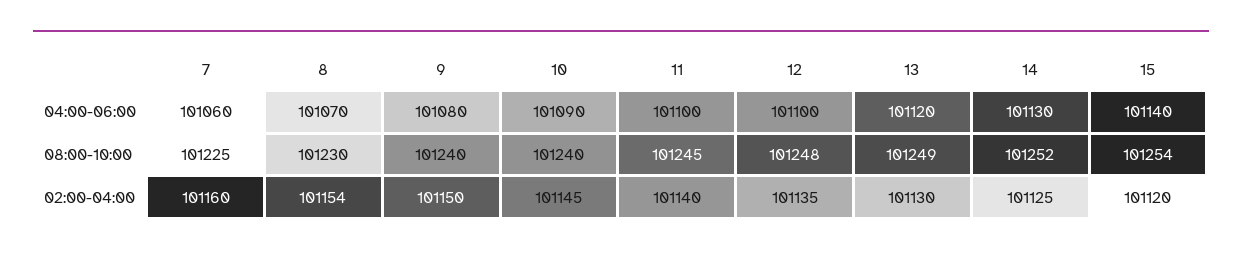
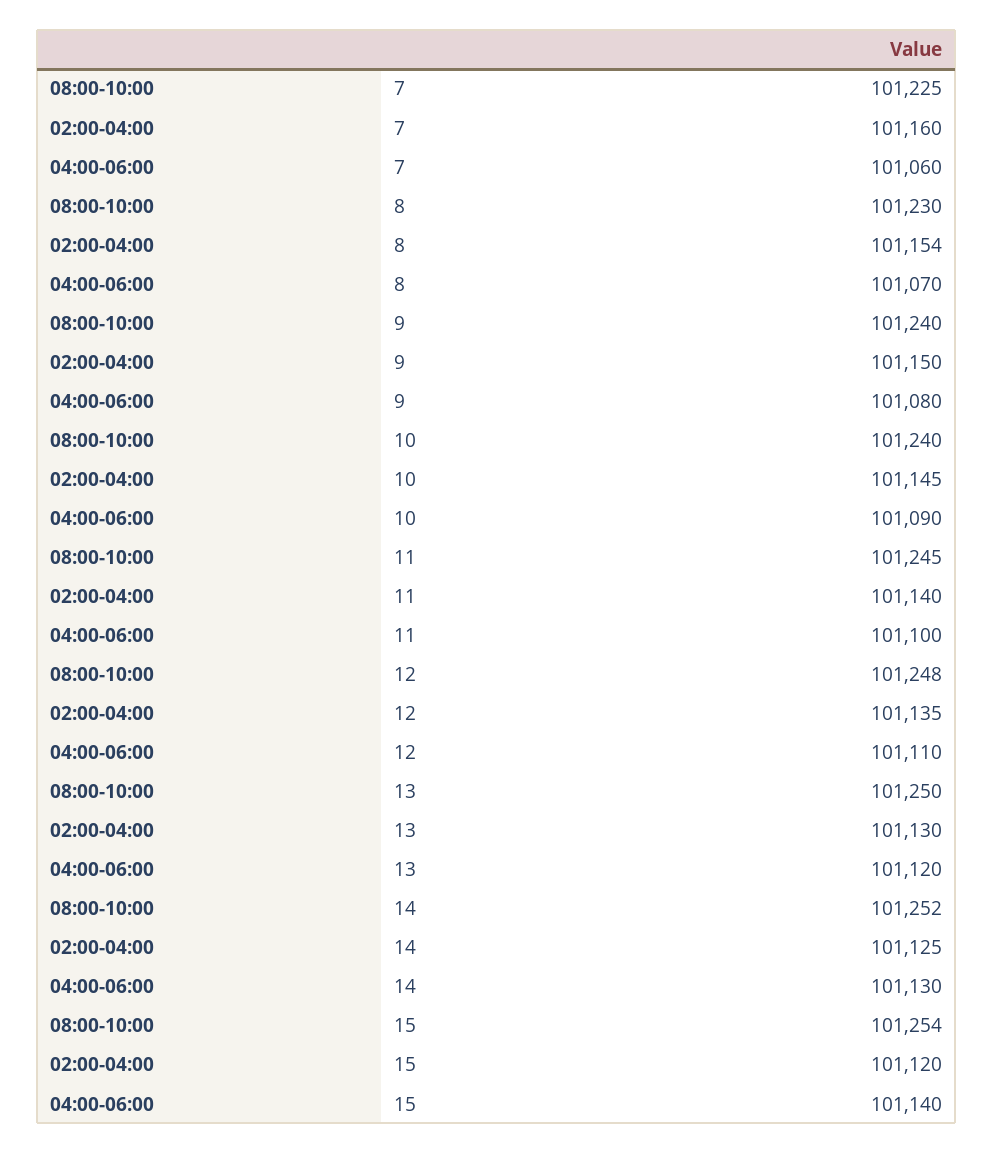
12, 04:00-06:00: 101100 -> 101110
13, 08:00-10:00: 101249 -> 101250

